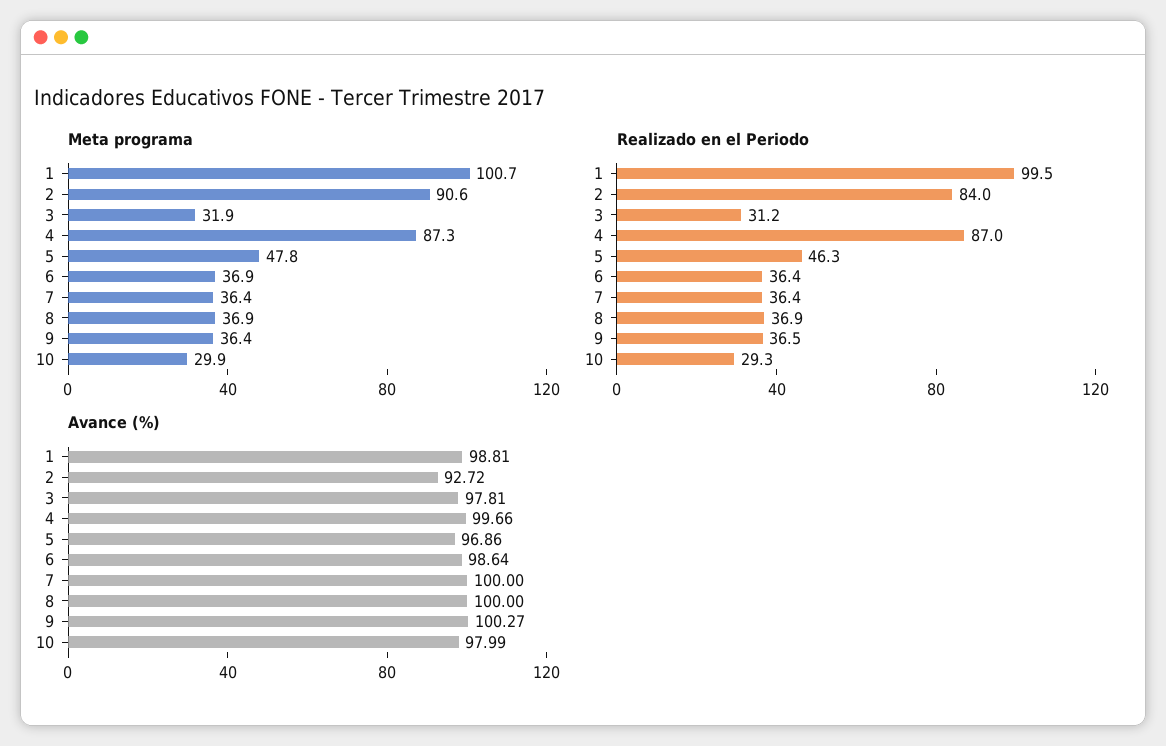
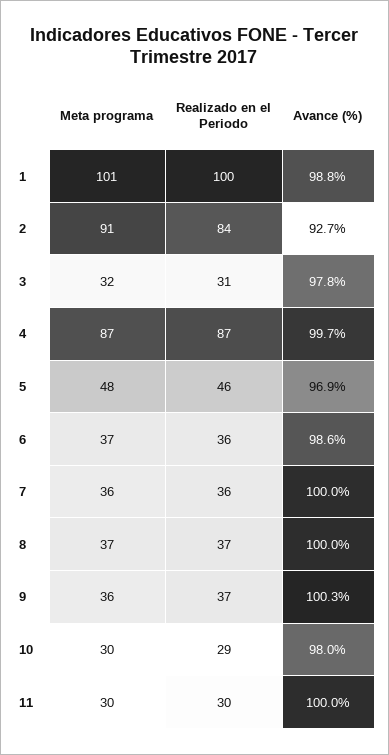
Meta programa, 11: none -> 30
Realizado en el Periodo, 11: none -> 30
Avance (%), 11: none -> 100

